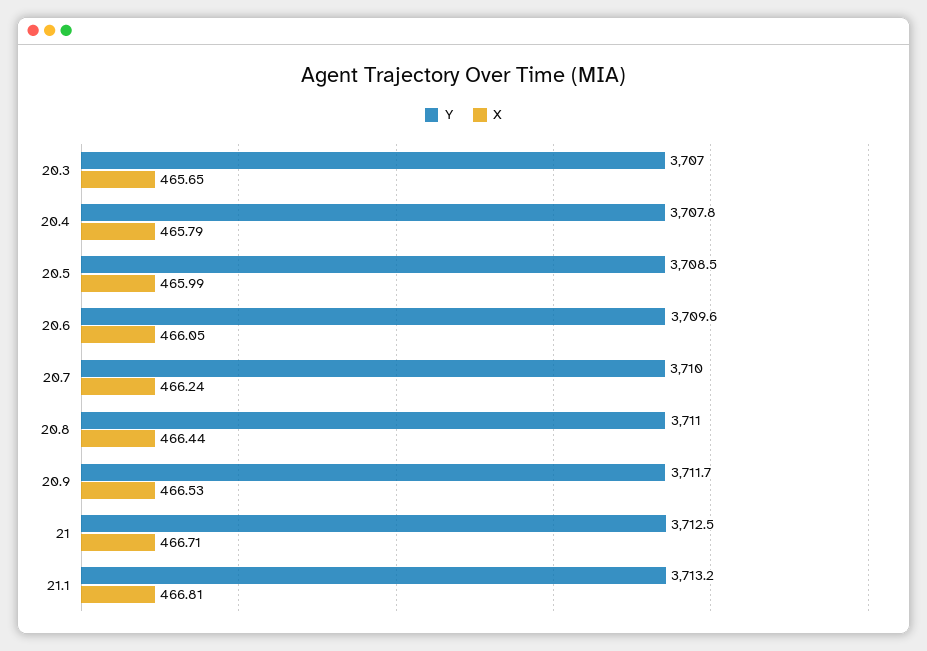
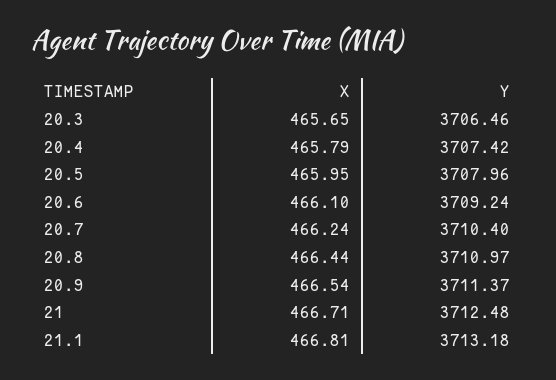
Y, 20.3: 3707 -> 3706.46
Y, 20.4: 3707.8 -> 3707.42
Y, 20.5: 3708.5 -> 3707.96
X, 20.5: 465.99 -> 465.95
Y, 20.6: 3709.6 -> 3709.24
X, 20.6: 466.05 -> 466.1
Y, 20.7: 3710 -> 3710.4
Y, 20.9: 3711.7 -> 3711.37
X, 20.9: 466.53 -> 466.54

